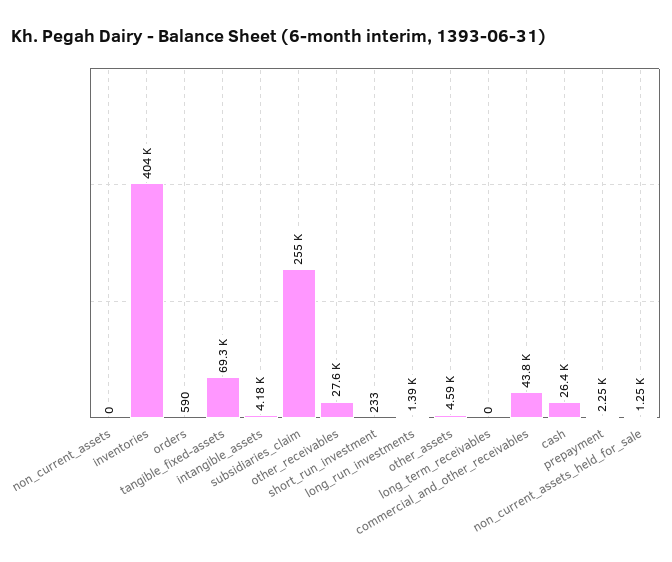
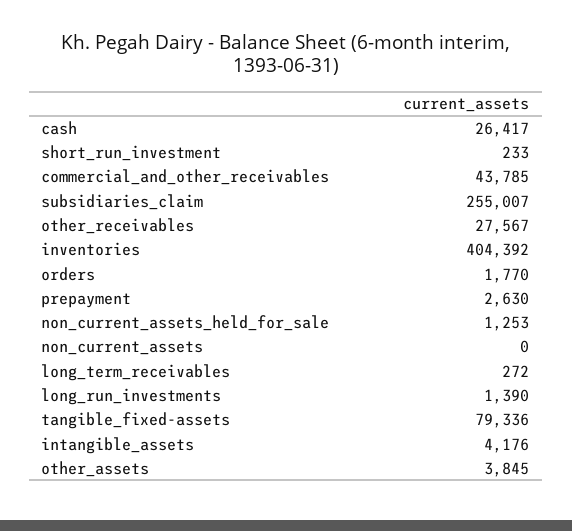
orders: 590 -> 1770
tangible_fixed-assets: 69300 -> 79336
other_assets: 4590 -> 3845
long_term_receivables: 0 -> 272
prepayment: 2250 -> 2630

